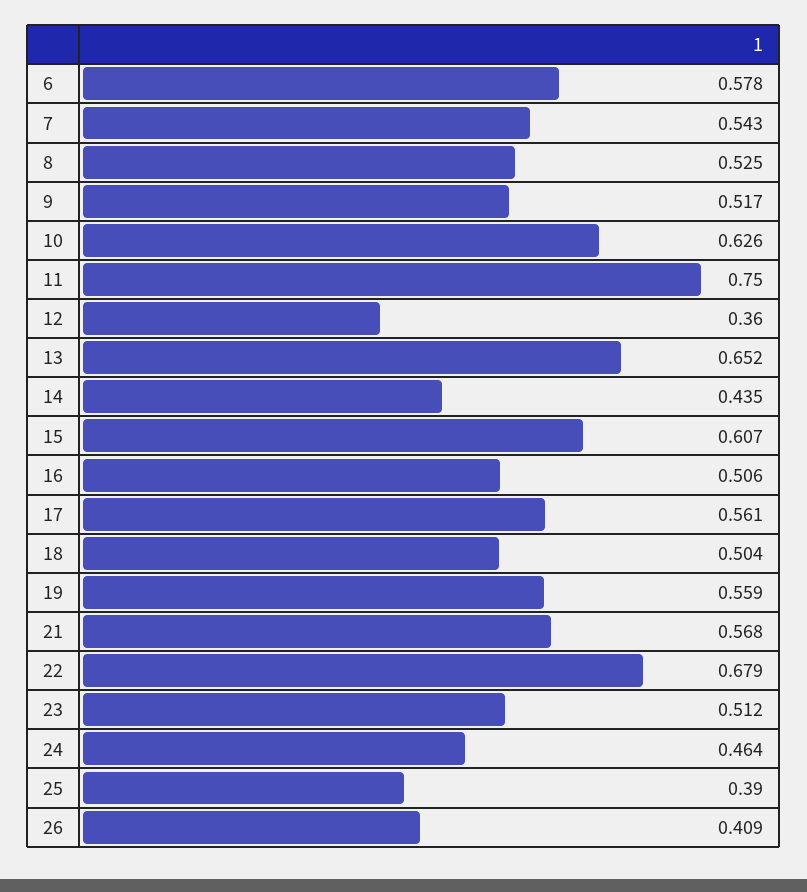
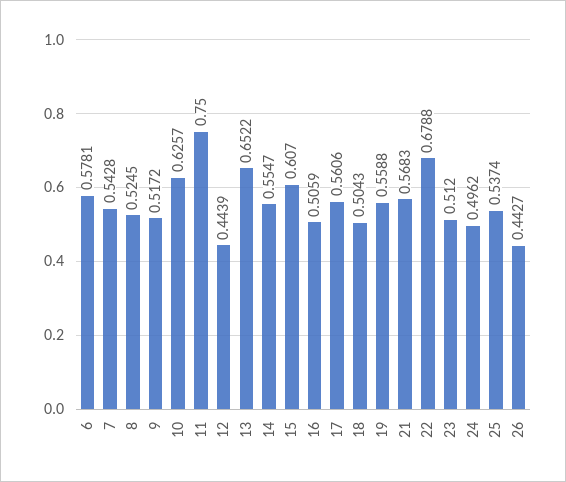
12: 0.36 -> 0.4439
14: 0.435 -> 0.5547
24: 0.464 -> 0.4962
25: 0.39 -> 0.5374
26: 0.409 -> 0.4427

